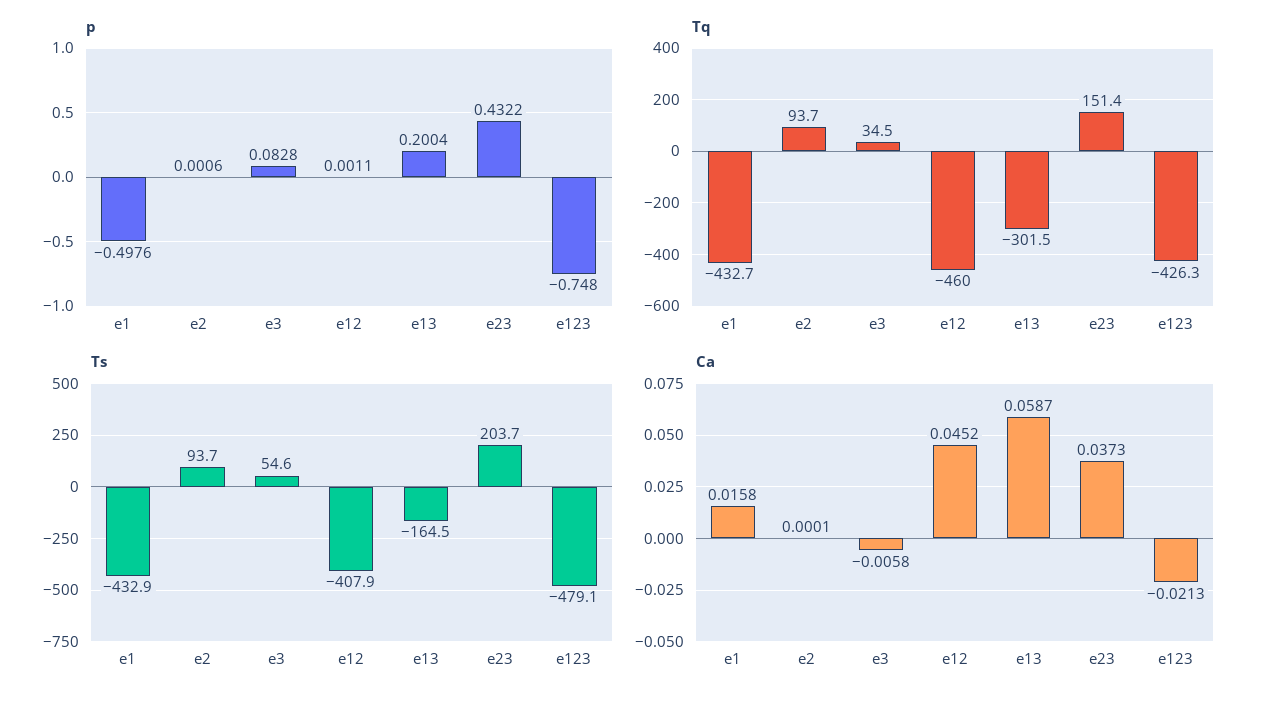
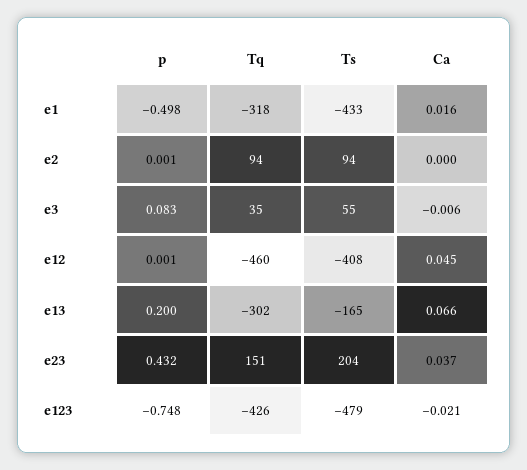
Tq, e1: -432.7 -> -318
Ca, e13: 0.0587 -> 0.066

